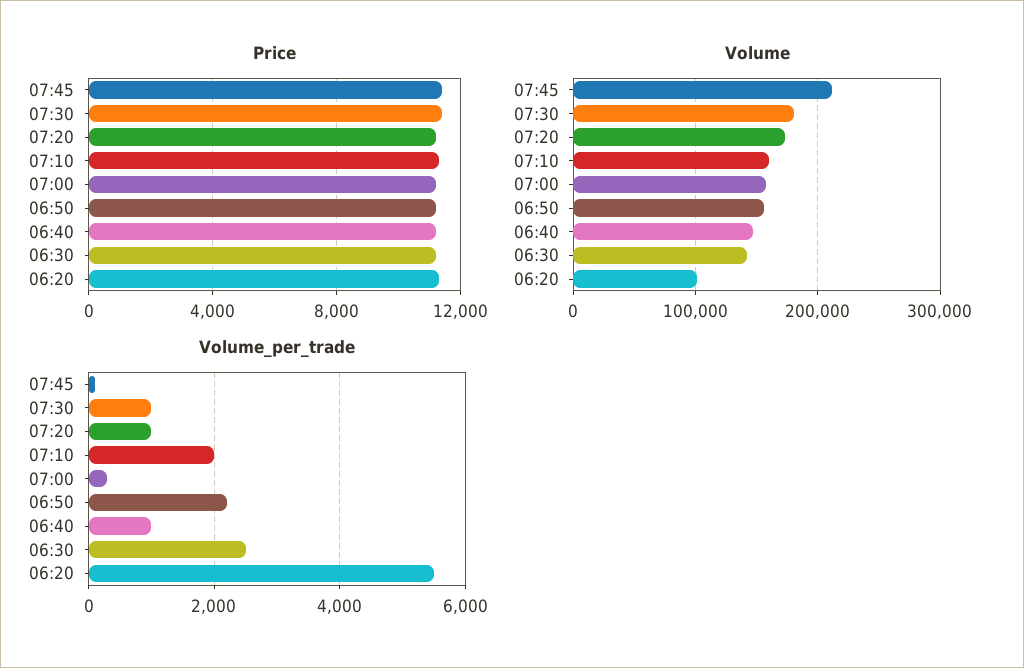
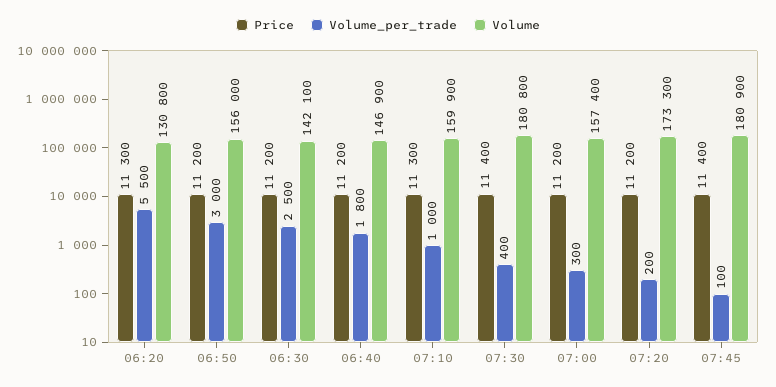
Volume, 07:45: 210000 -> 180900
Volume, 06:20: 100000 -> 130800
Volume_per_trade, 07:30: 1000 -> 400
Volume_per_trade, 07:20: 1000 -> 200
Volume_per_trade, 07:10: 2000 -> 1000
Volume_per_trade, 06:50: 2200 -> 3000
Volume_per_trade, 06:40: 1000 -> 1800

